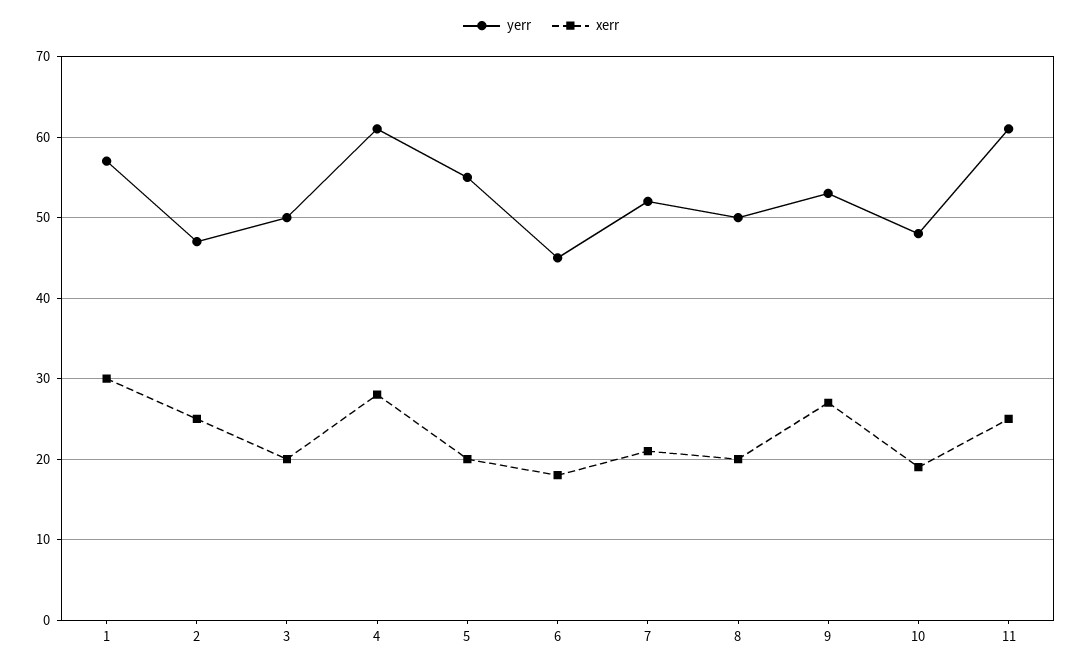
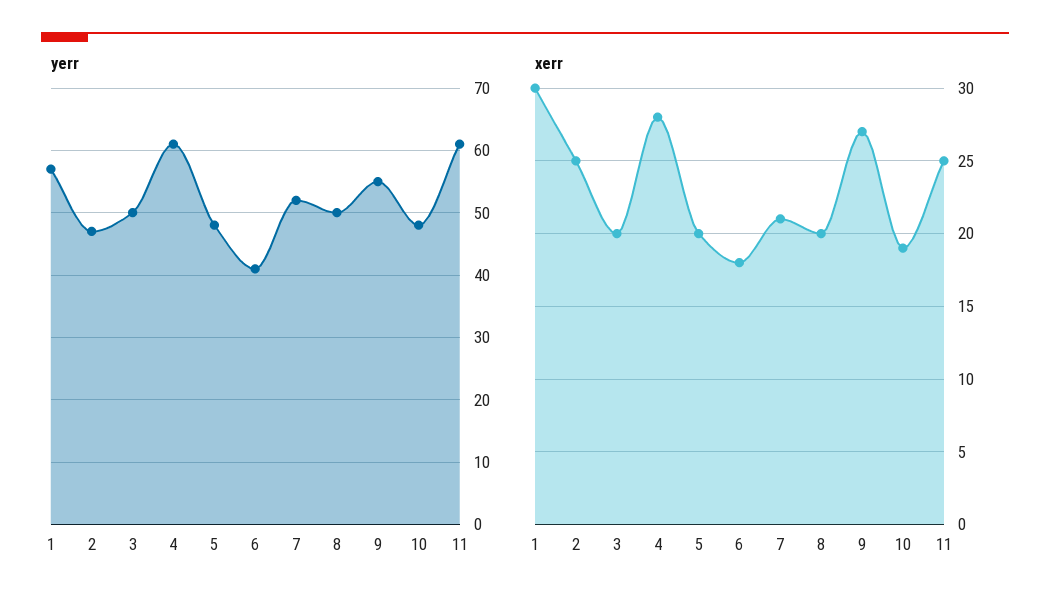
yerr, 5: 55 -> 48
yerr, 6: 45 -> 41
yerr, 9: 53 -> 55

